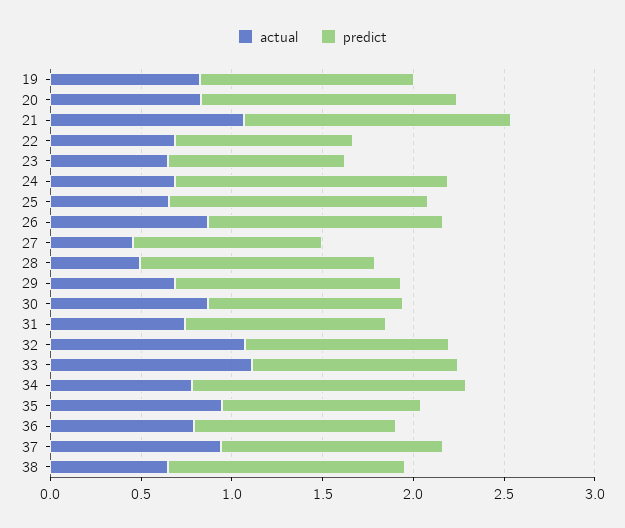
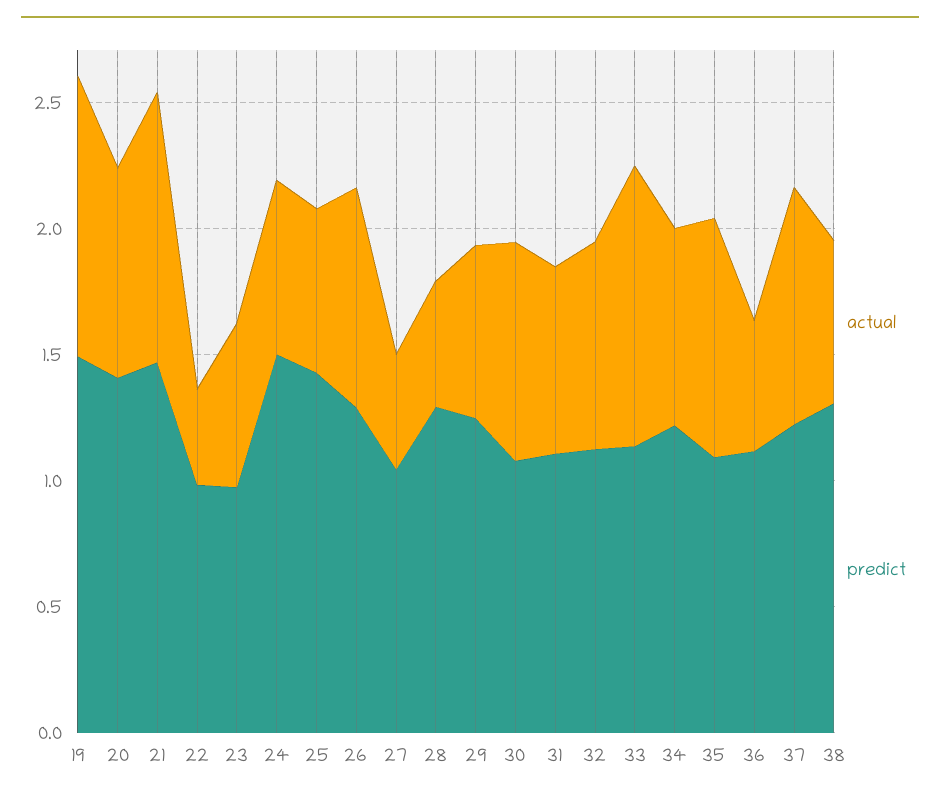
actual, 19: 0.8 -> 1.1
predict, 19: 1.2 -> 1.5
actual, 22: 0.7 -> 0.4
actual, 32: 1.1 -> 0.8
predict, 34: 1.5 -> 1.2
actual, 36: 0.8 -> 0.5

